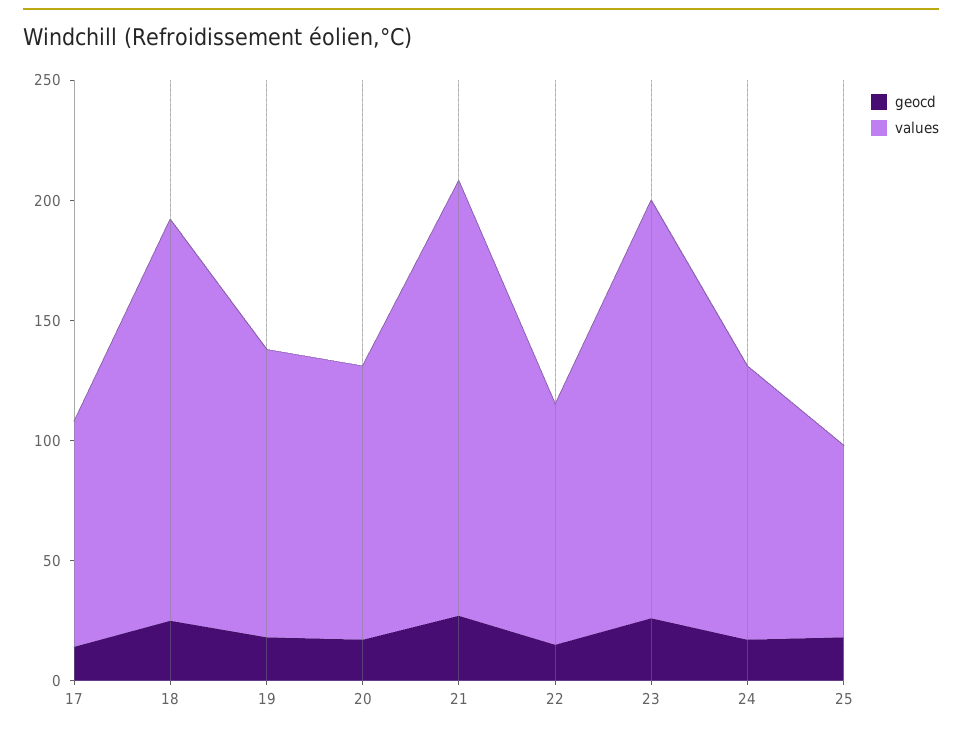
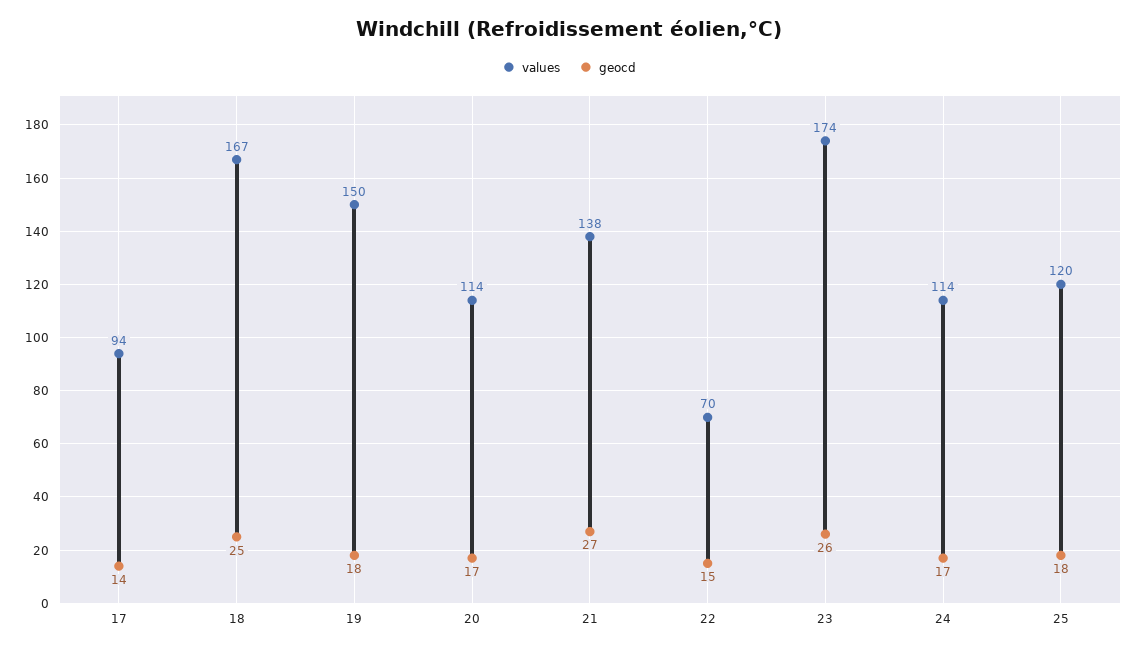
values, 19: 120 -> 150
values, 21: 180 -> 138
values, 22: 100 -> 70
values, 25: 80 -> 120

